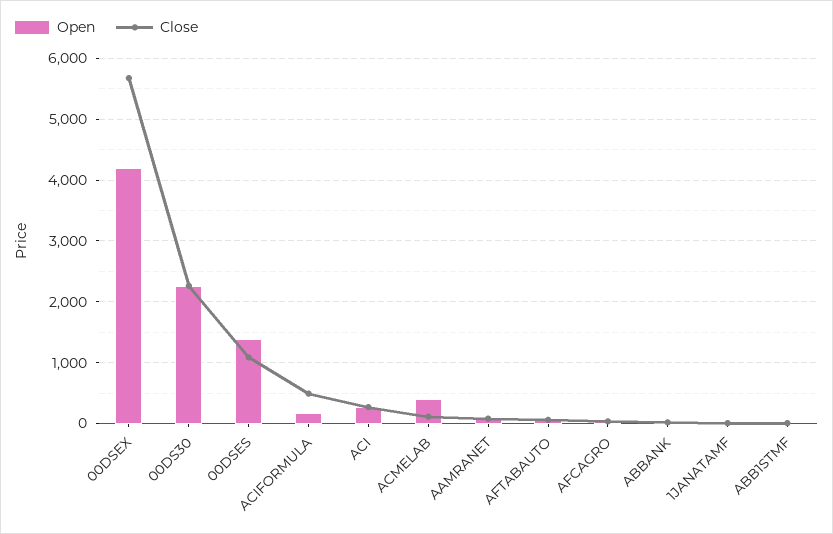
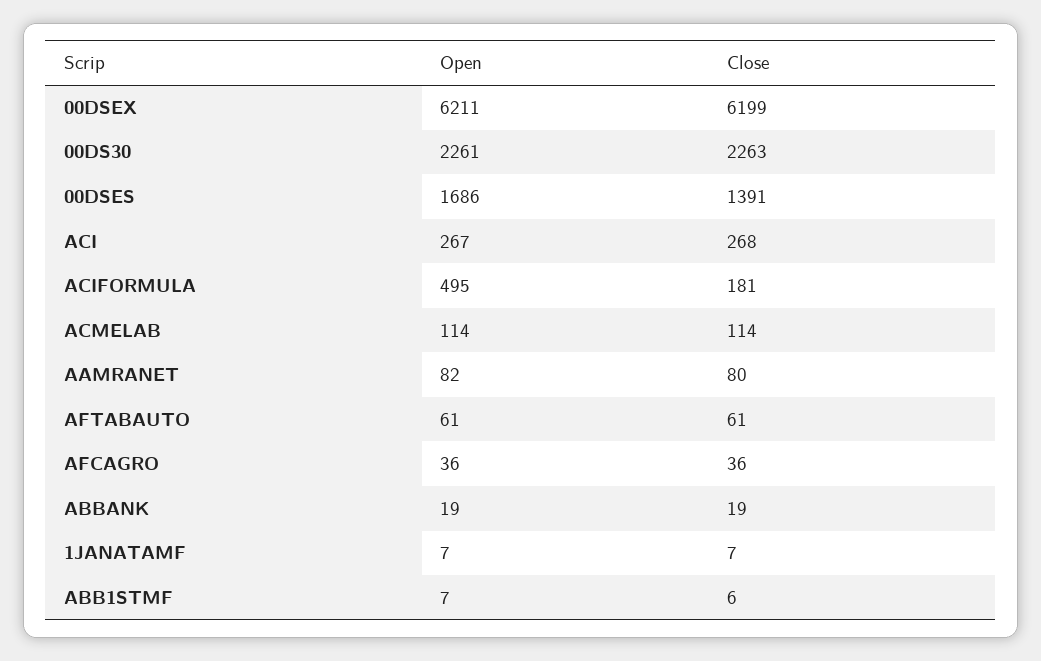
Open, 00DSEX: 4200 -> 6211
Close, 00DSEX: 5700 -> 6199
Open, 00DSES: 1400 -> 1686
Close, 00DSES: 1100 -> 1391
Open, ACIFORMULA: 200 -> 495
Close, ACIFORMULA: 500 -> 181
Open, ACMELAB: 400 -> 114

